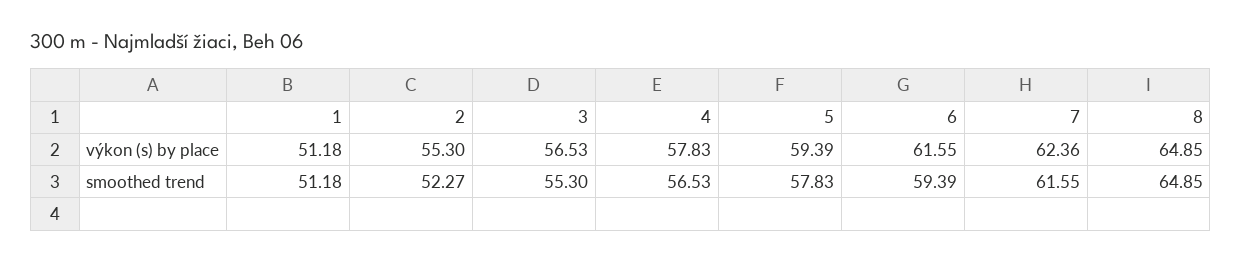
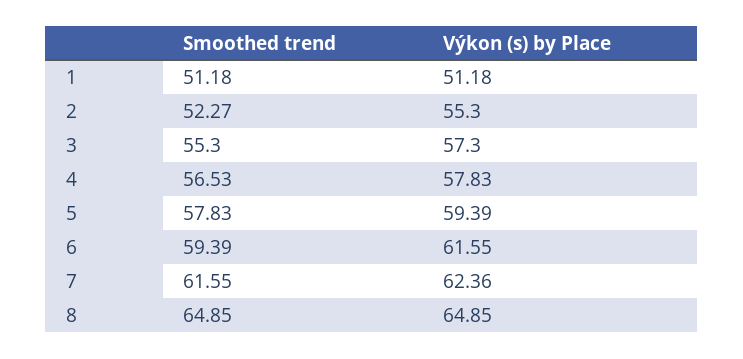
3, výkon (s) by place: 56.53 -> 57.3

